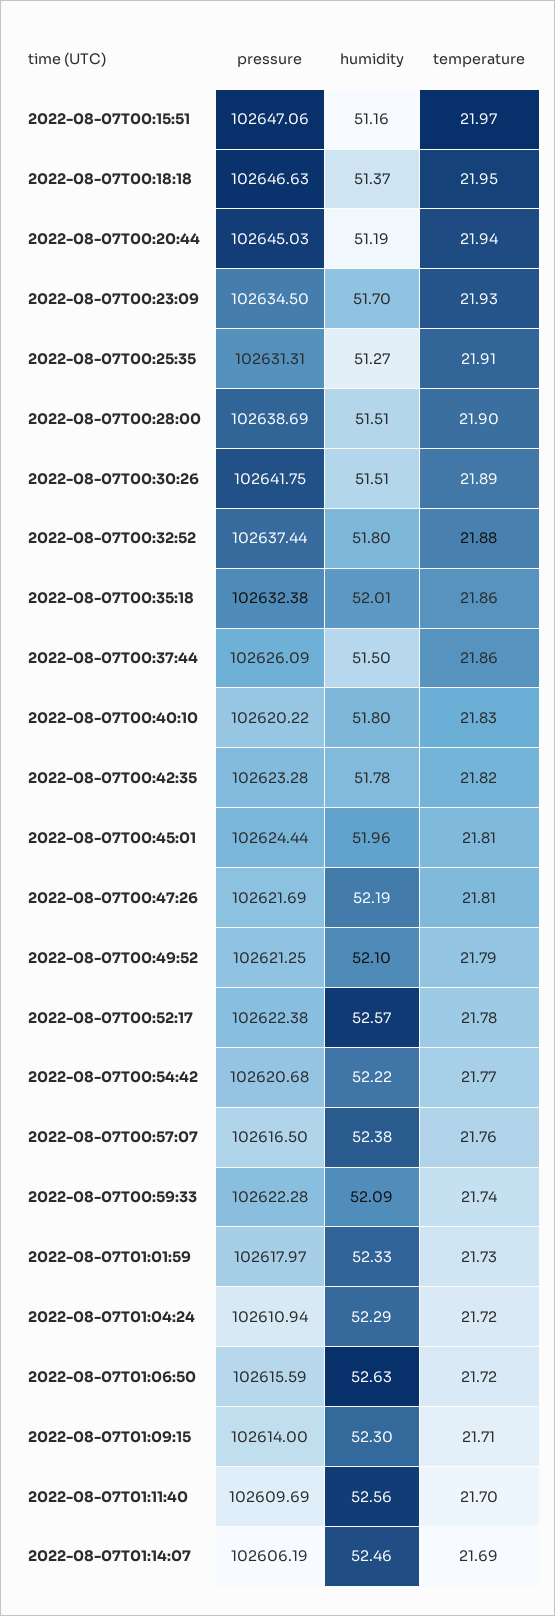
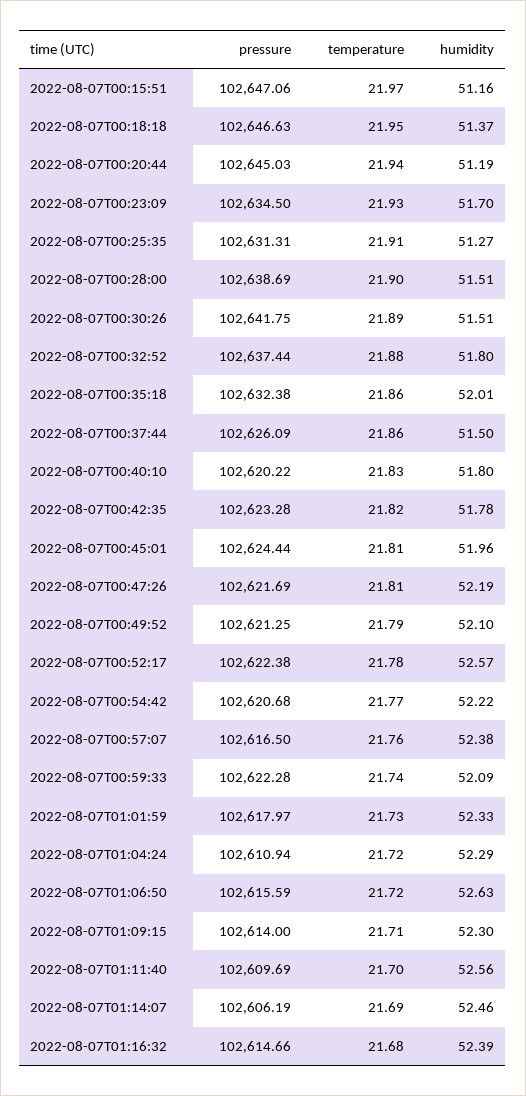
pressure, 2022-08-07T01:16:32: none -> 102614.66
temperature, 2022-08-07T01:16:32: none -> 21.68
humidity, 2022-08-07T01:16:32: none -> 52.39

